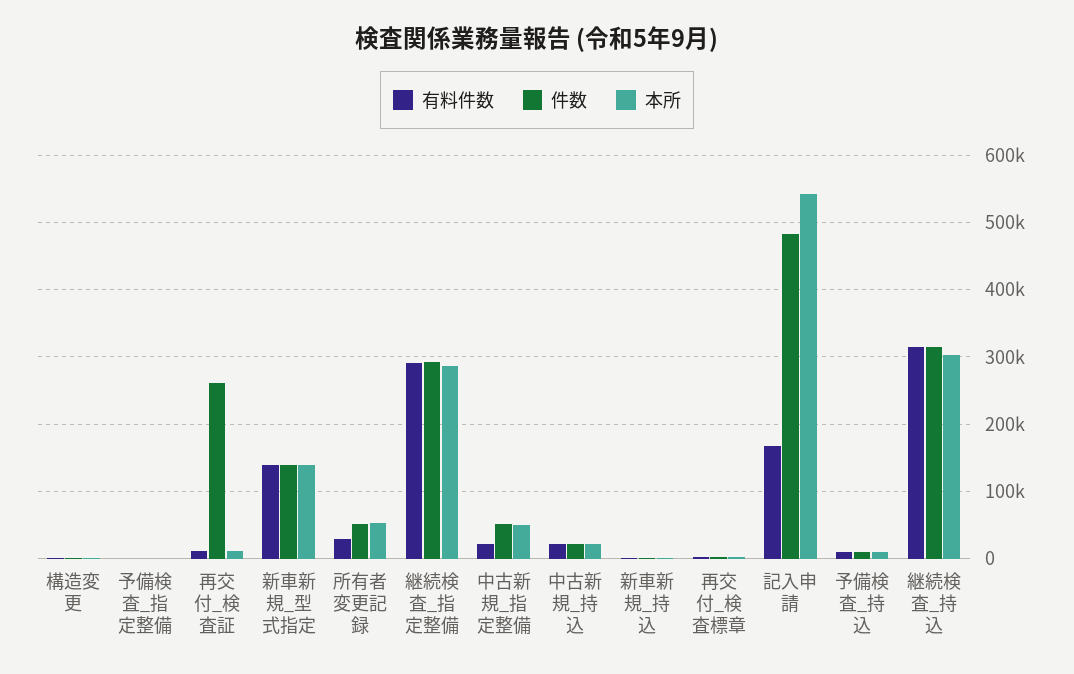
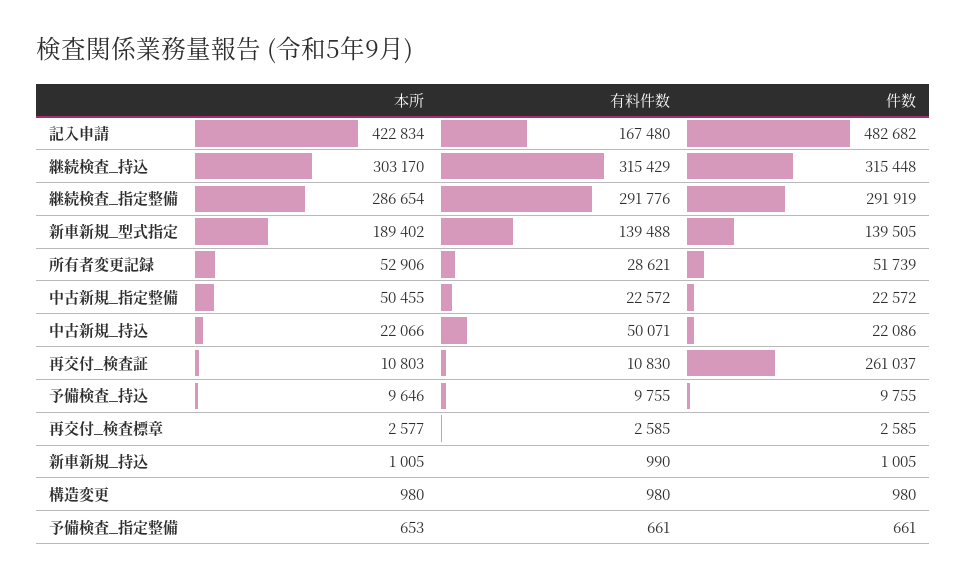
本所, 新車新規_型式指定: 140000 -> 189402
件数, 中古新規_指定整備: 50000 -> 22572
有料件数, 中古新規_持込: 20000 -> 50071
本所, 記入申請: 540000 -> 422834

